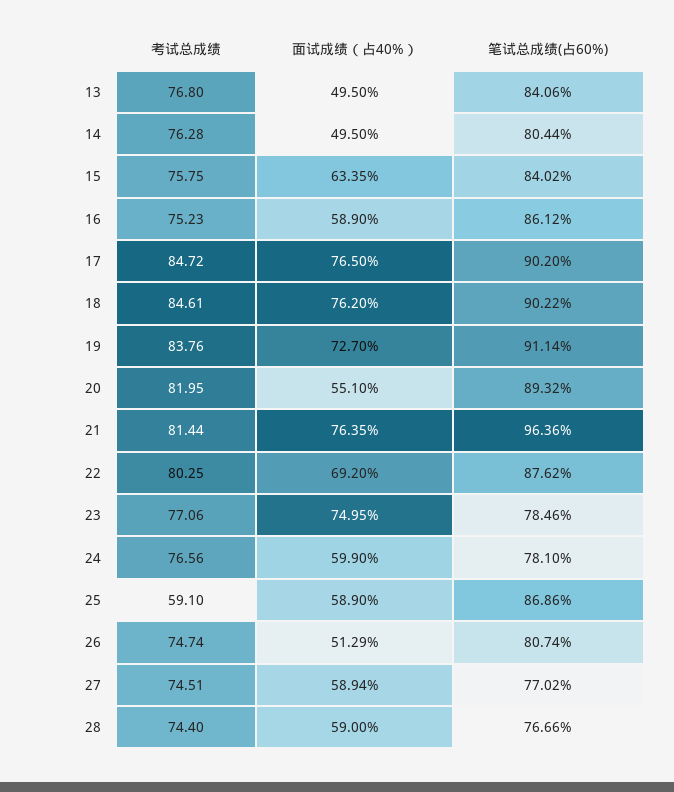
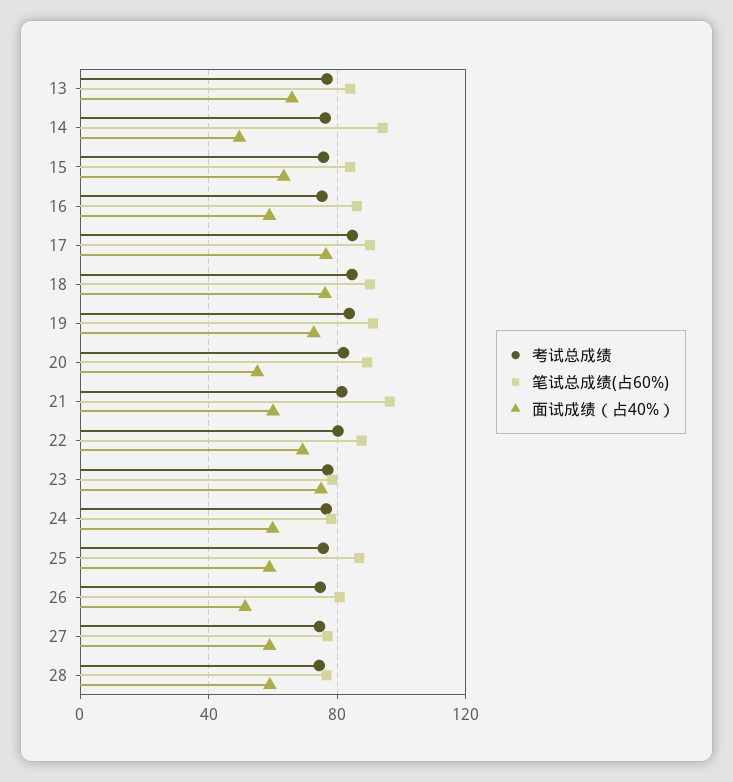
面试成绩（占40%）, 13: 49.5 -> 65
笔试总成绩(占60%), 14: 80.44 -> 95
面试成绩（占40%）, 21: 76.35 -> 60
考试总成绩, 25: 59.1 -> 75

